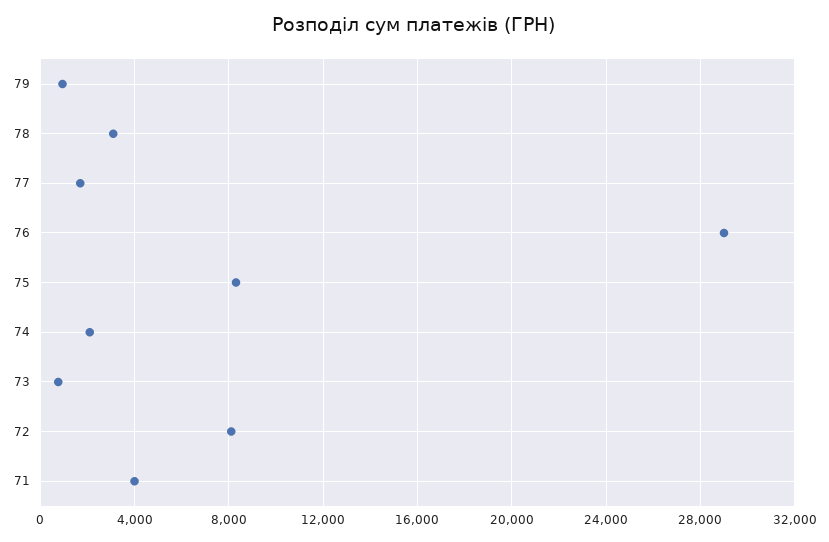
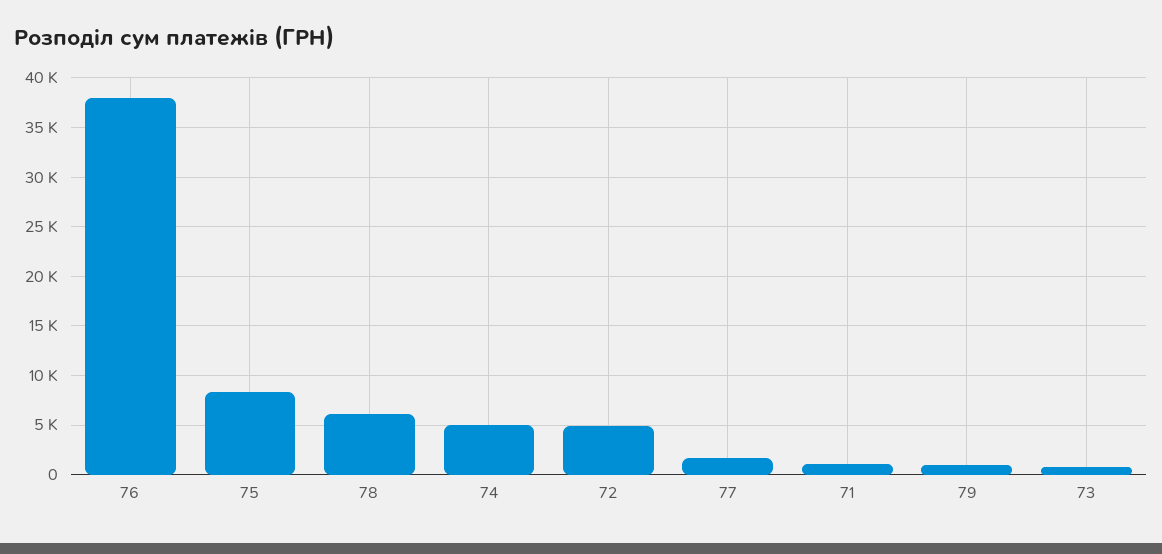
78: 3000 -> 6000
76: 29000 -> 38000
74: 2000 -> 5000
72: 8000 -> 5000
71: 4000 -> 1000

